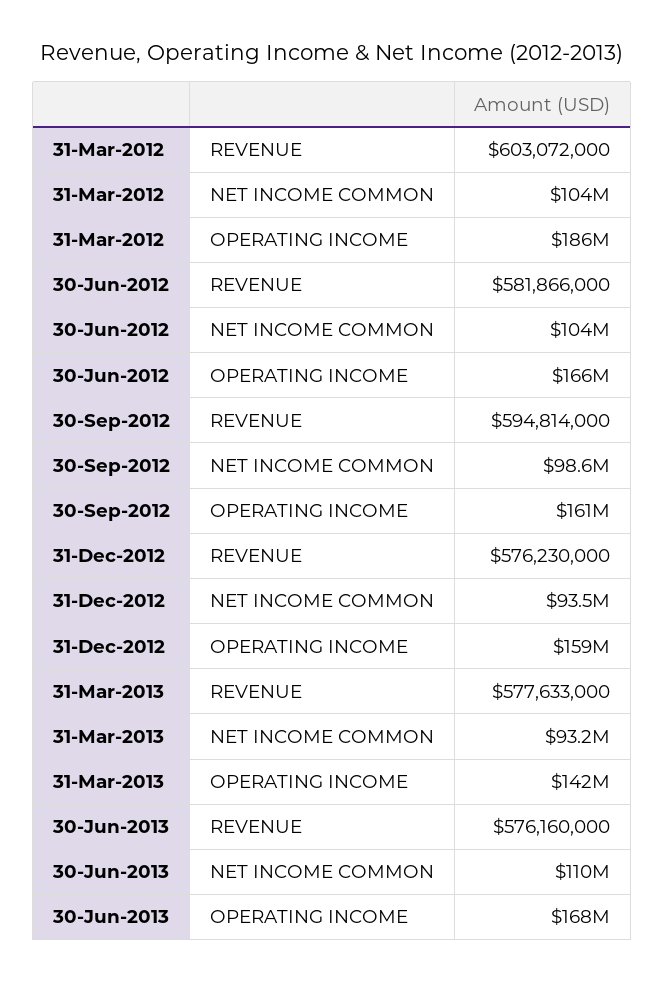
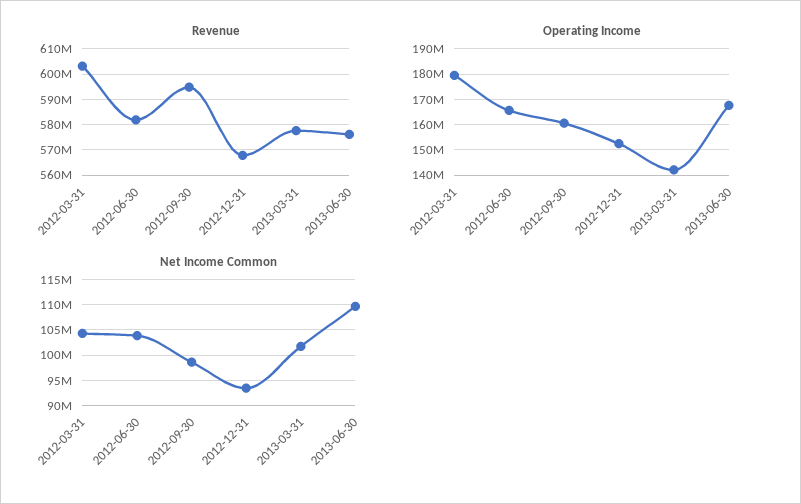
OPERATING INCOME, 31-Mar-2012: 186000000 -> 180000000
REVENUE, 31-Dec-2012: 576230000 -> 567500000
OPERATING INCOME, 31-Dec-2012: 159000000 -> 152500000
NET INCOME COMMON, 31-Mar-2013: 93200000 -> 102500000

